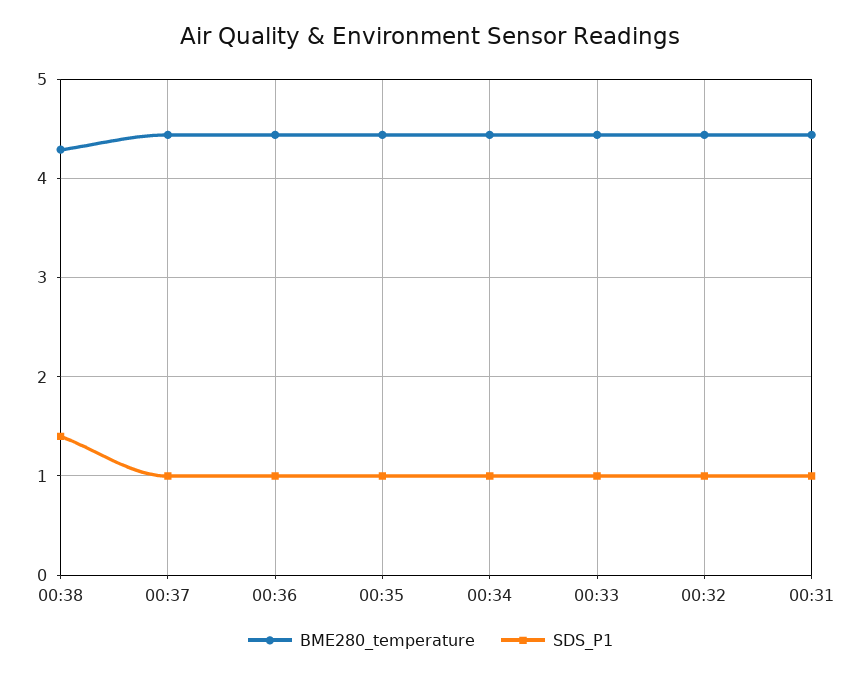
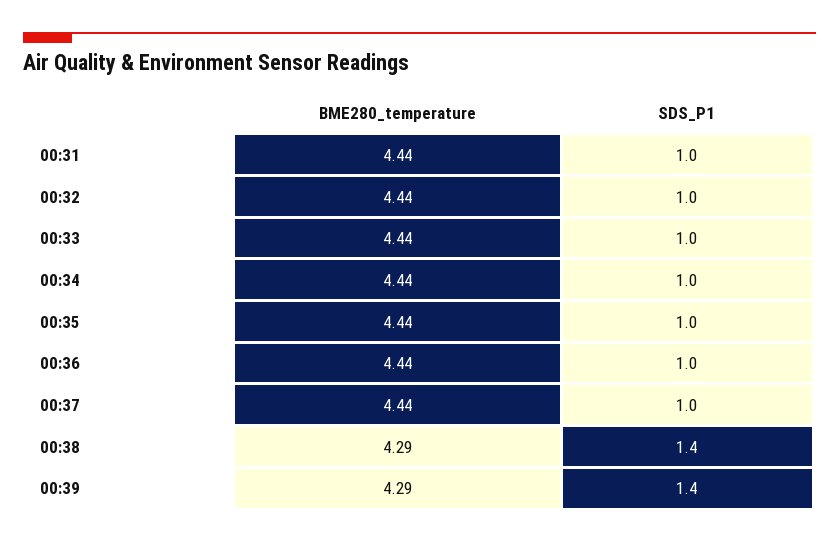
BME280_temperature, 00:39: none -> 4.29
SDS_P1, 00:39: none -> 1.4

